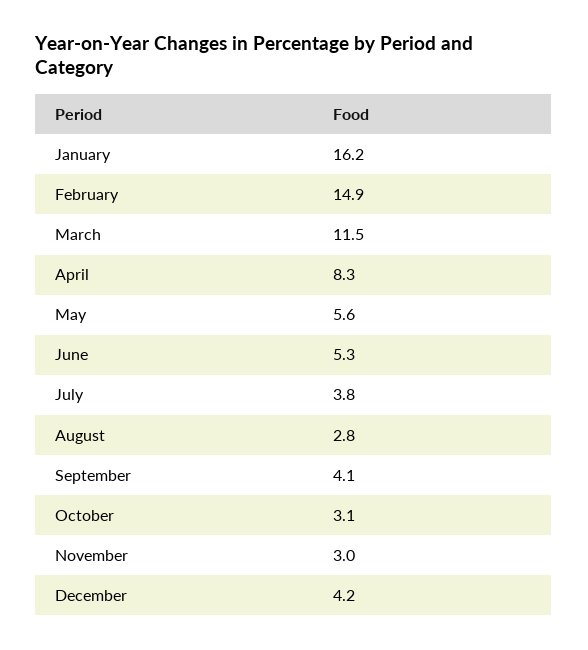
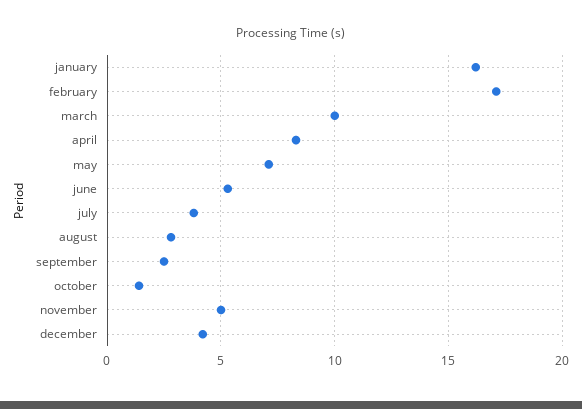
February: 14.9 -> 17
March: 11.5 -> 10
May: 5.6 -> 7
September: 4.1 -> 2.5
October: 3.1 -> 1.5
November: 3 -> 5

